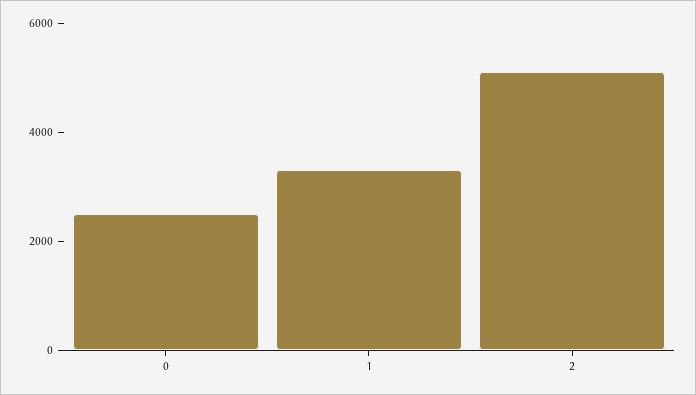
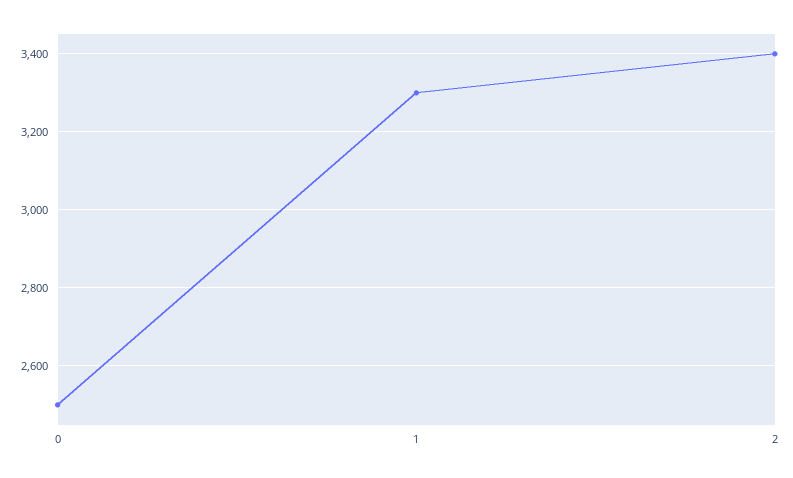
2: 5000 -> 3400

